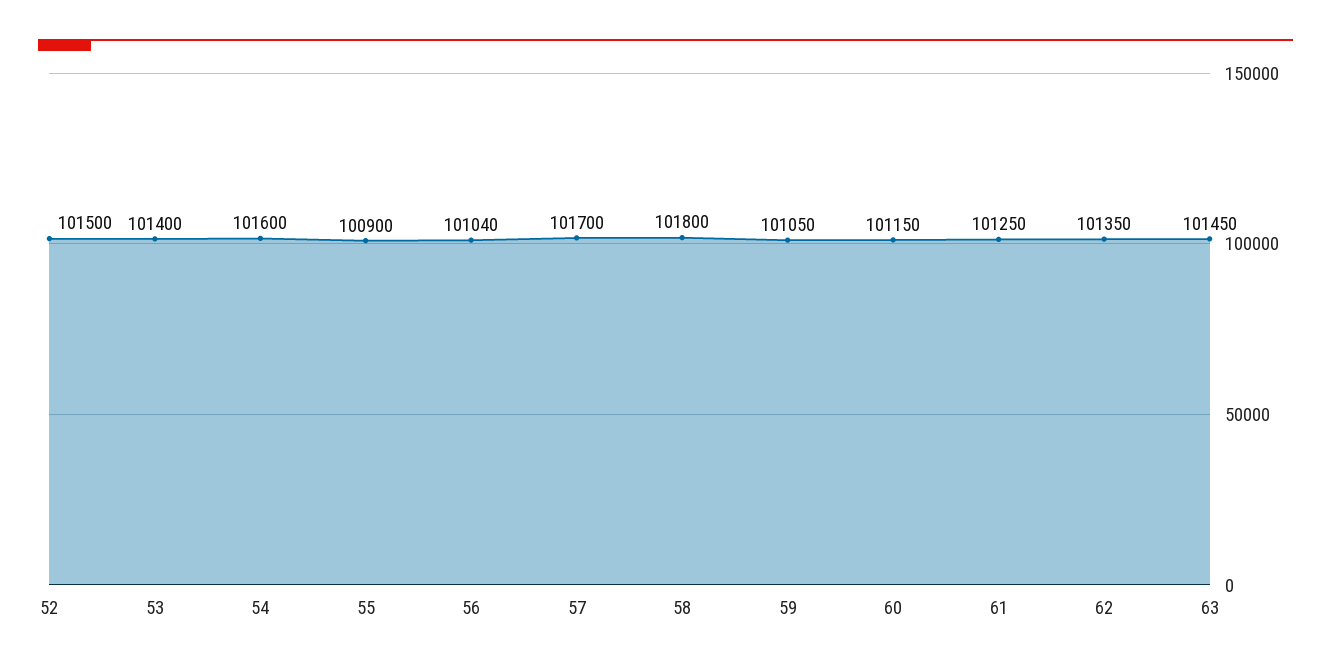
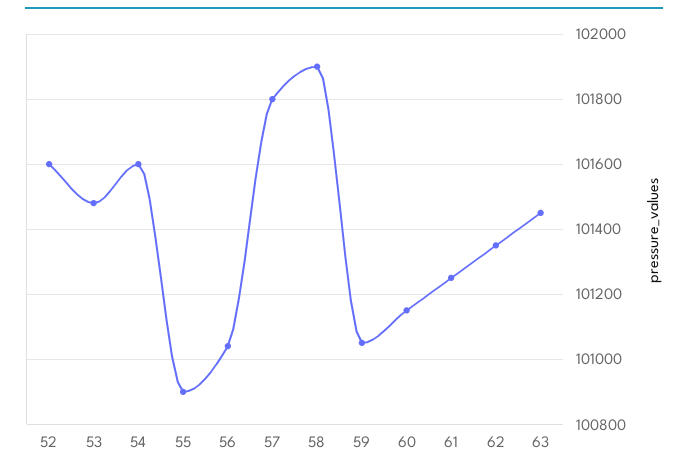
52: 101500 -> 101600
53: 101400 -> 101480
57: 101700 -> 101800
58: 101800 -> 101900

